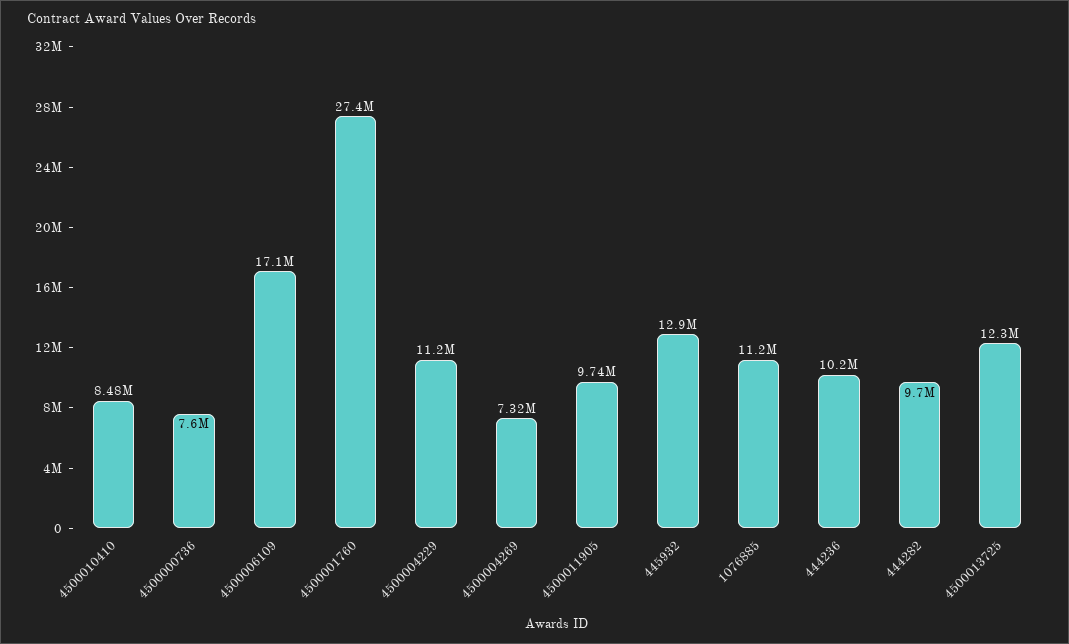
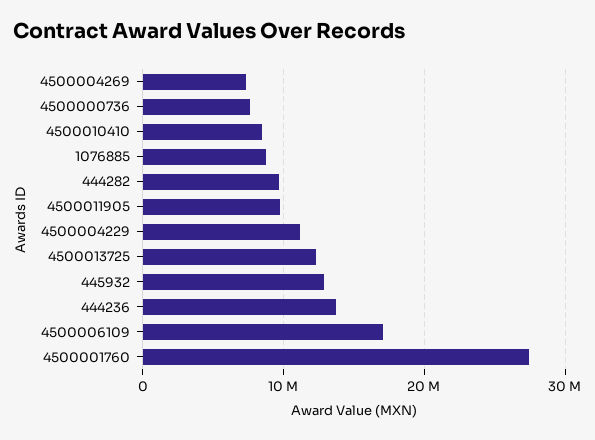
1076885: 11200000 -> 9000000
444236: 10200000 -> 14000000

